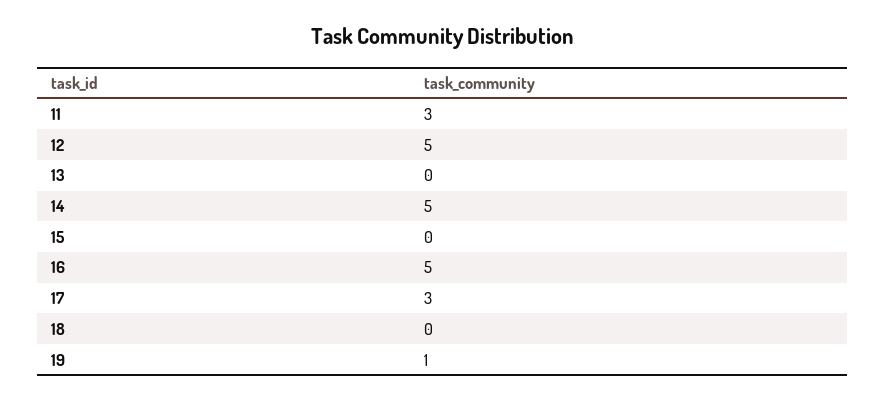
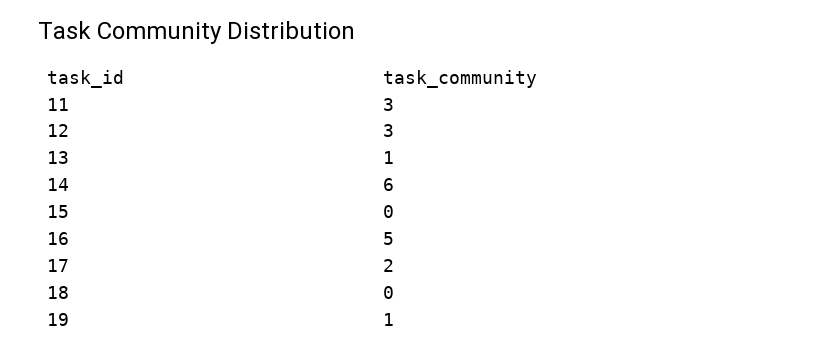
12: 5 -> 3
13: 0 -> 1
14: 5 -> 6
17: 3 -> 2

